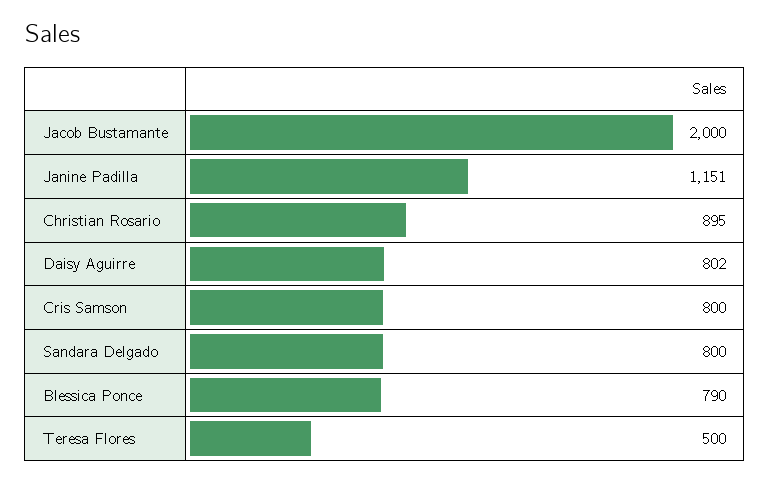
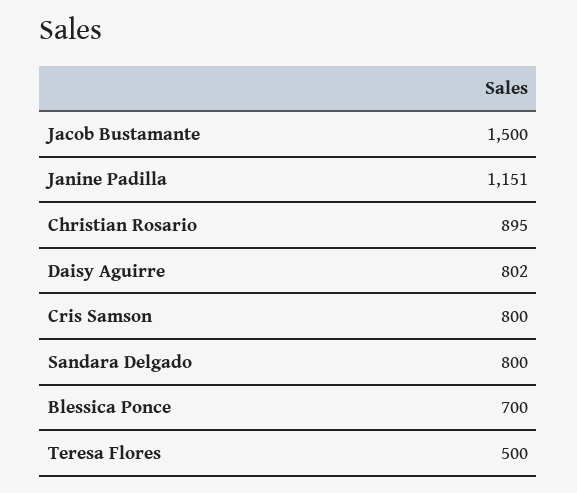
Jacob Bustamante: 2000 -> 1500
Blessica Ponce: 790 -> 700

